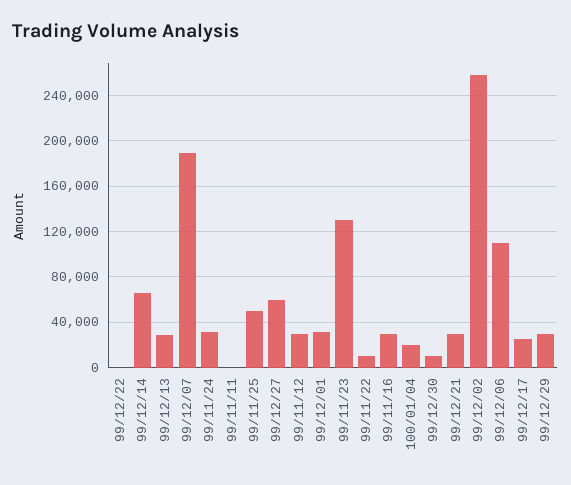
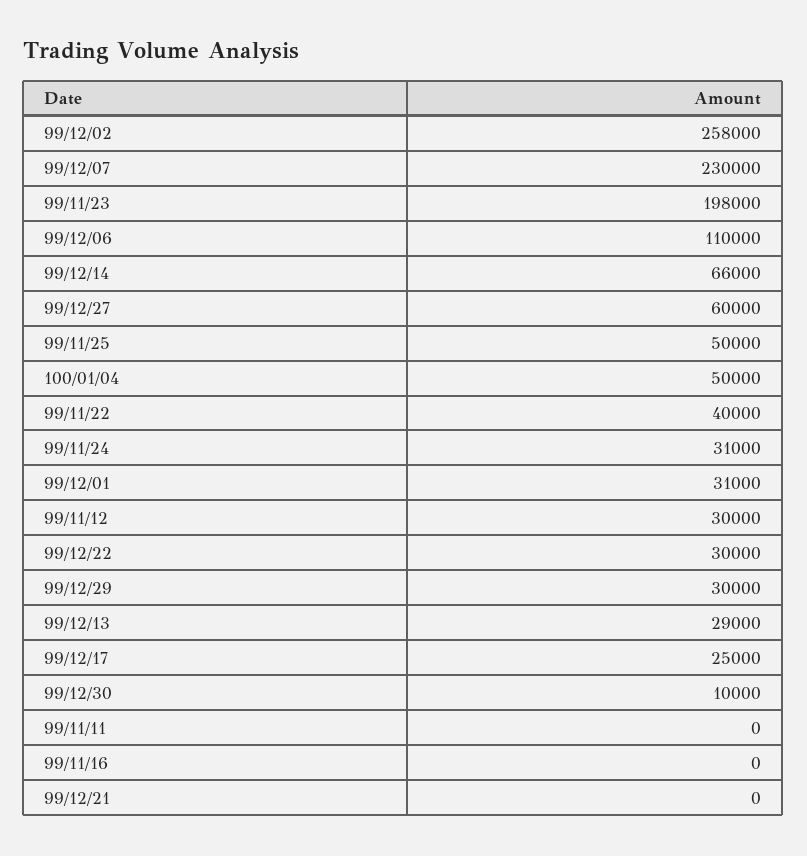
99/12/22: 0 -> 30000
99/12/07: 190000 -> 230000
99/11/23: 130000 -> 198000
99/11/22: 10000 -> 40000
99/11/16: 30000 -> 0
100/01/04: 20000 -> 50000
99/12/21: 30000 -> 0

